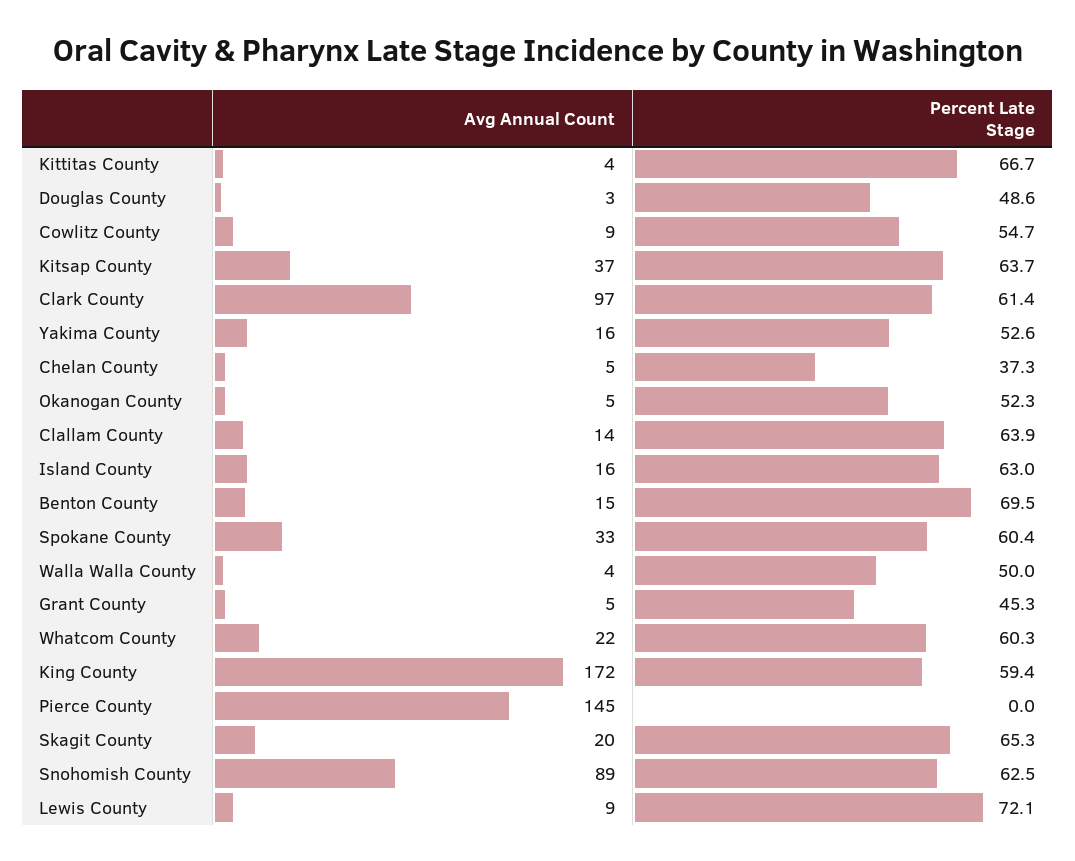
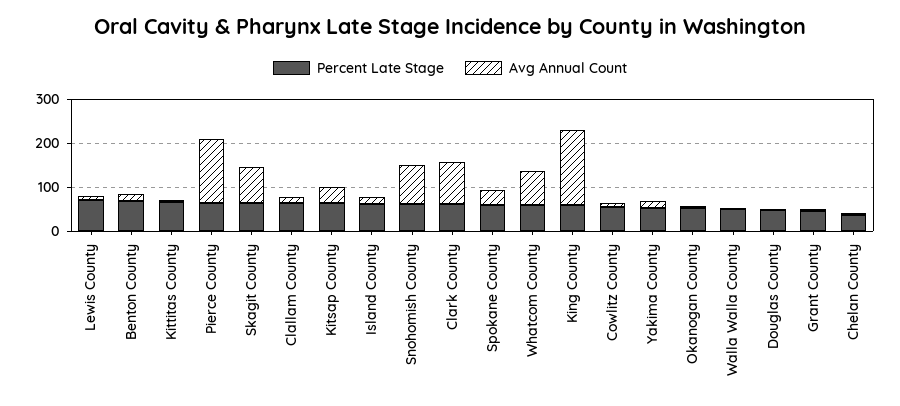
Avg Annual Count, Whatcom County: 22 -> 80
Percent Late Stage, Pierce County: 0 -> 60
Avg Annual Count, Skagit County: 20 -> 80

